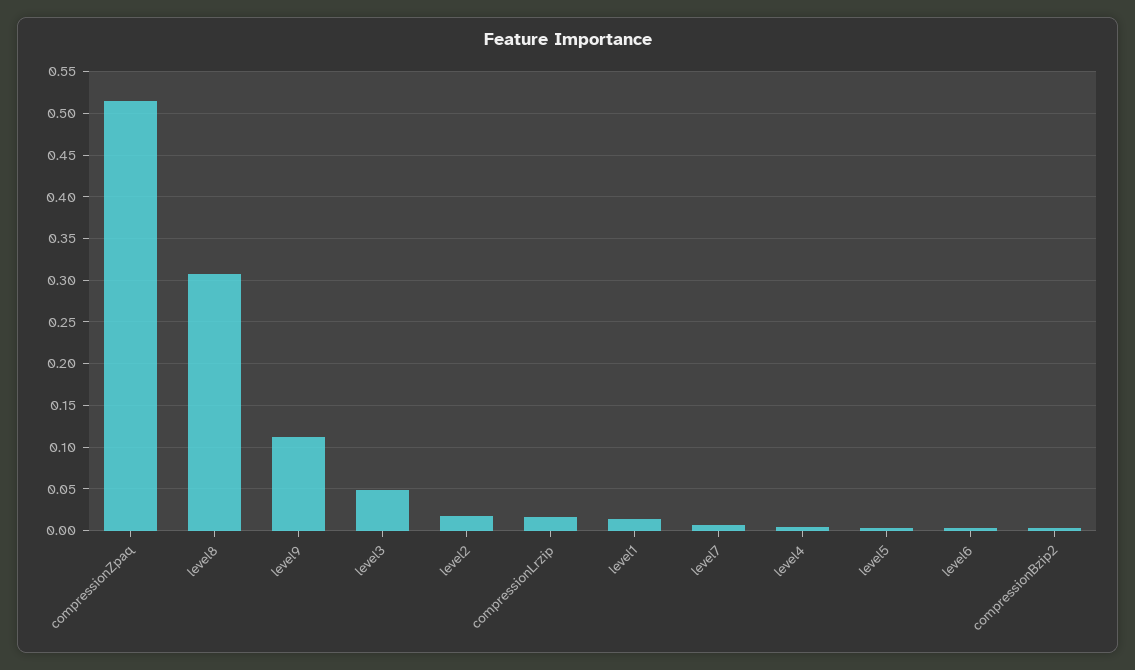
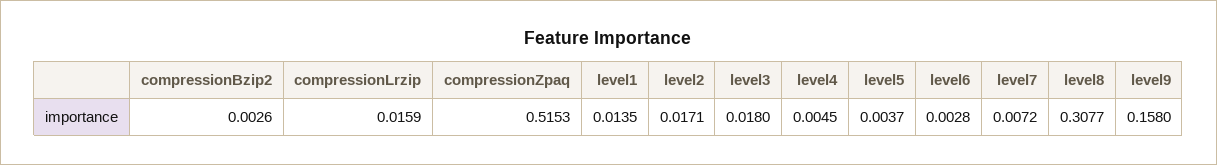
level9: 0.11 -> 0.158
level3: 0.05 -> 0.018

